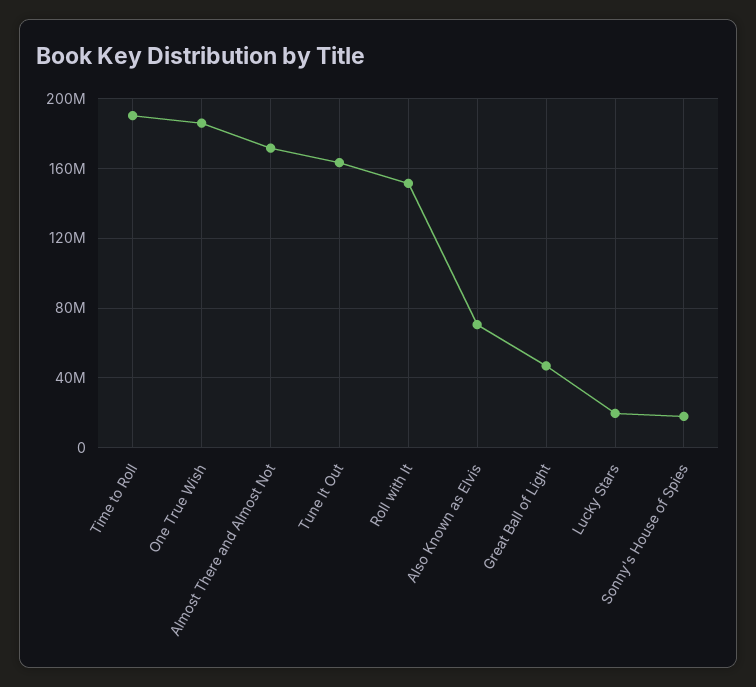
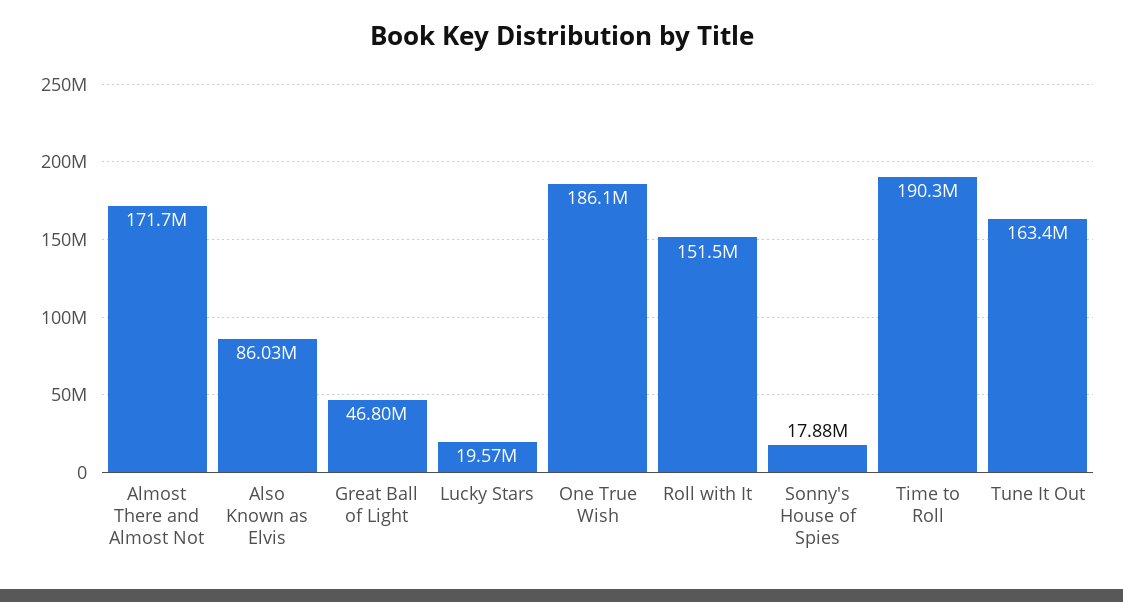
Also Known as Elvis: 70000000 -> 86030000

